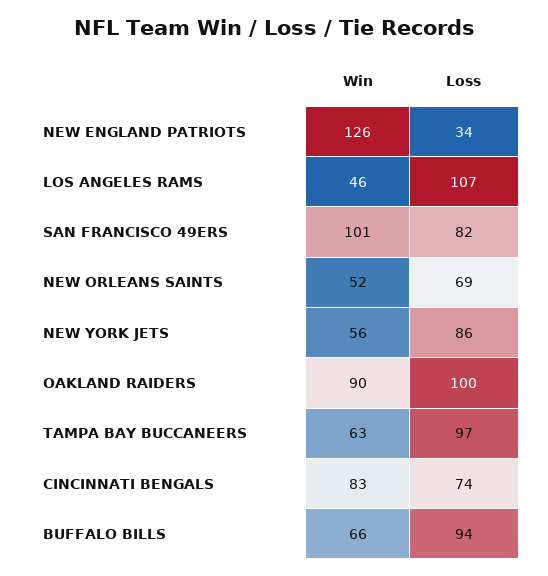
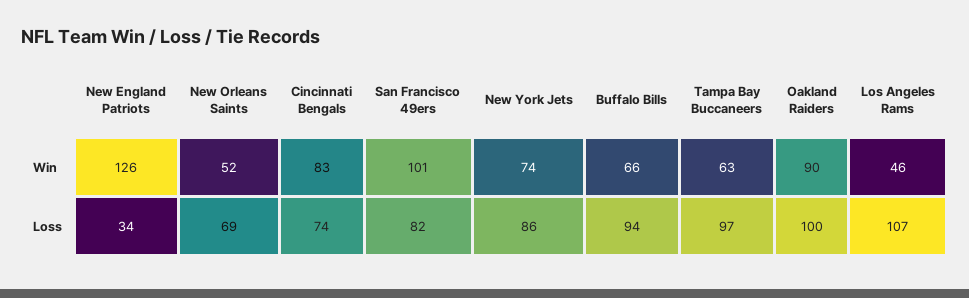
Win, NEW YORK JETS: 56 -> 74

